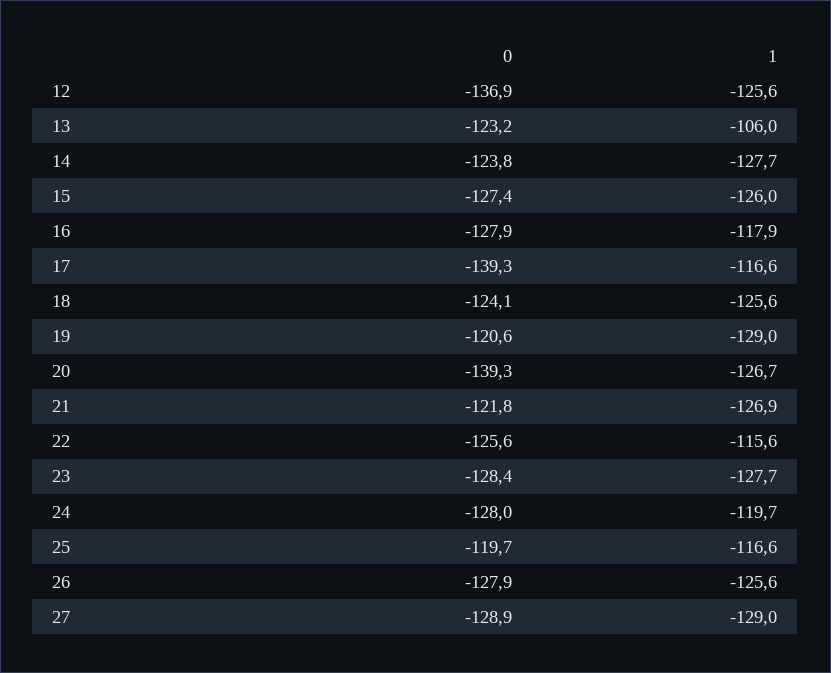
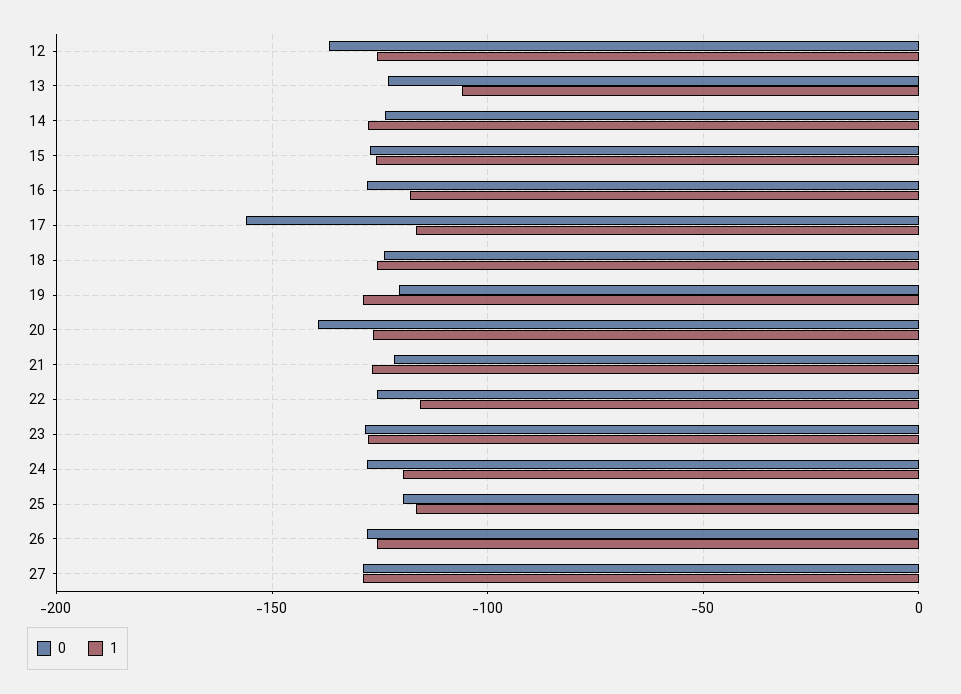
0, 17: -139.3 -> -155

